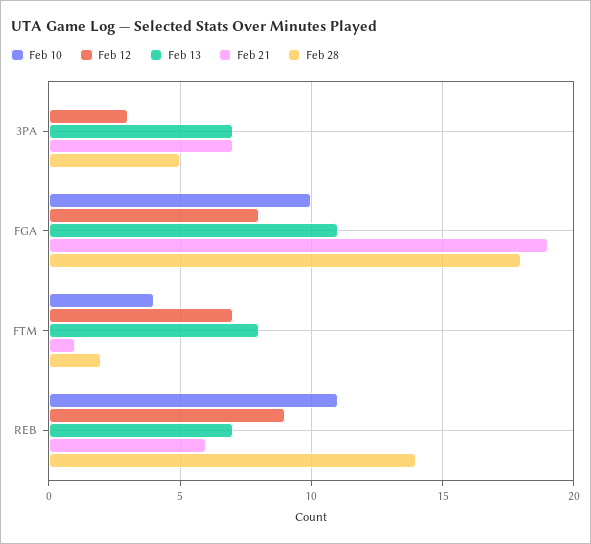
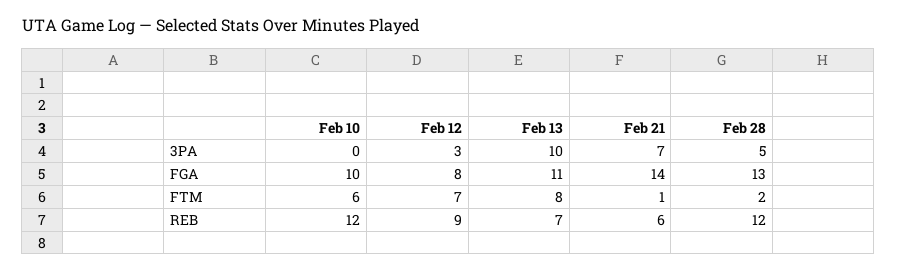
Feb 13, 3PA: 7 -> 10
Feb 21, FGA: 19 -> 14
Feb 28, FGA: 18 -> 13
Feb 10, FTM: 4 -> 6
Feb 10, REB: 11 -> 12
Feb 28, REB: 14 -> 12

